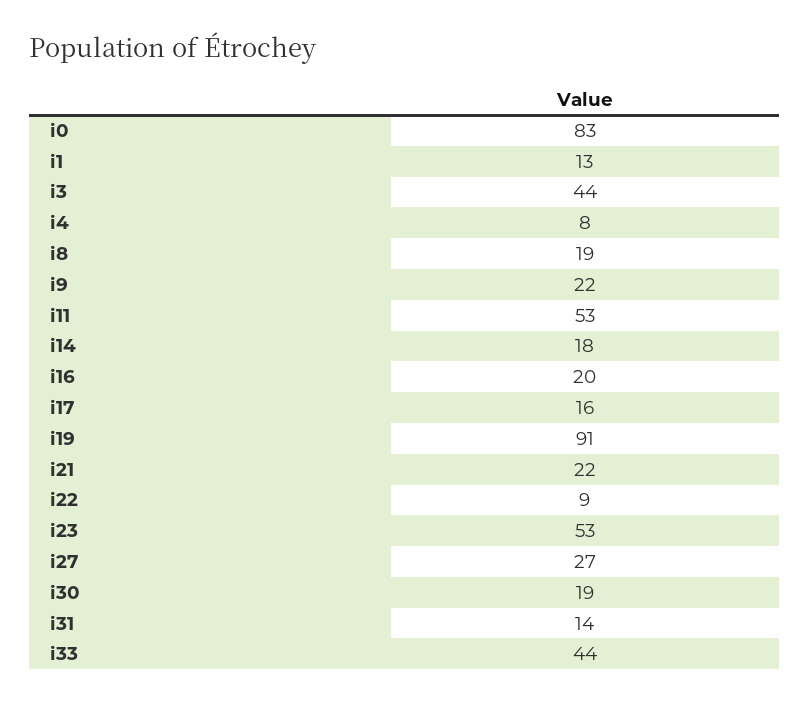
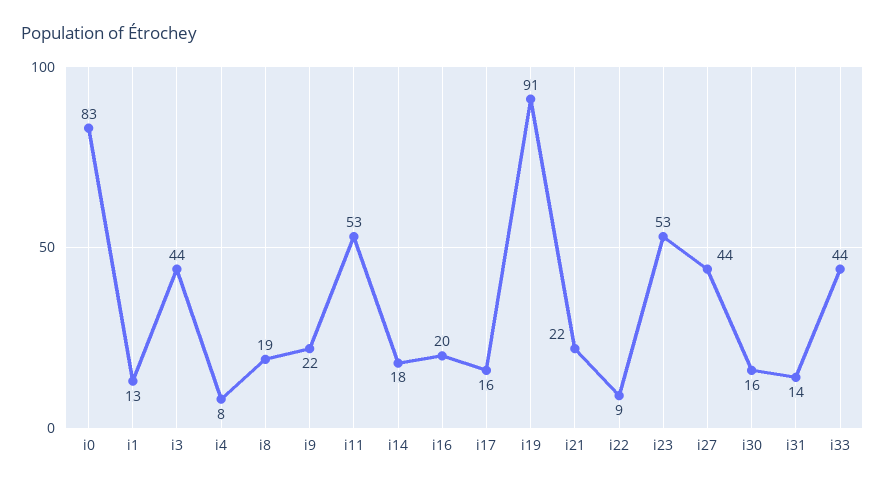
i27: 27 -> 44
i30: 19 -> 16

